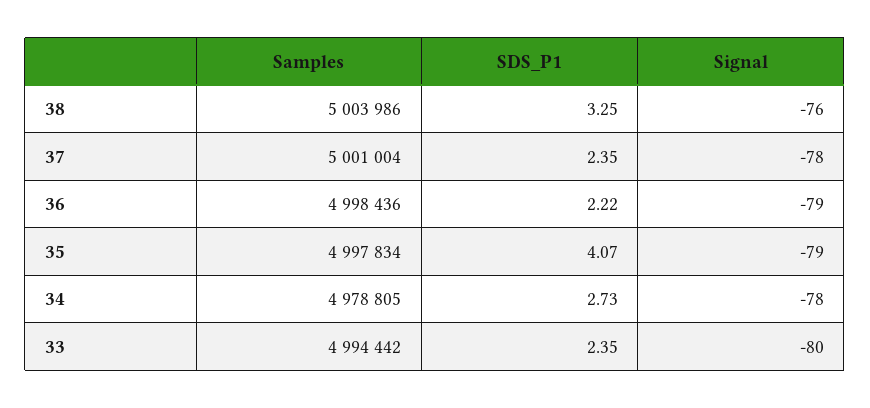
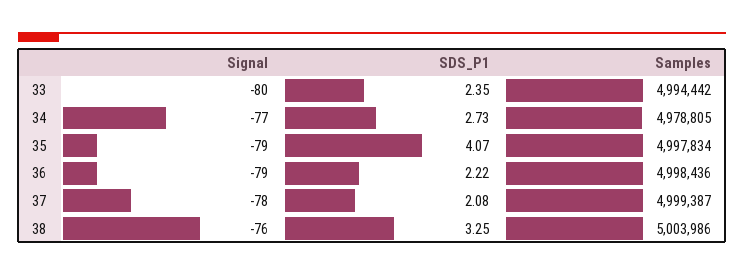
Samples, 37: 5001004 -> 4999387
SDS_P1, 37: 2.35 -> 2.08
Signal, 34: -78 -> -77

